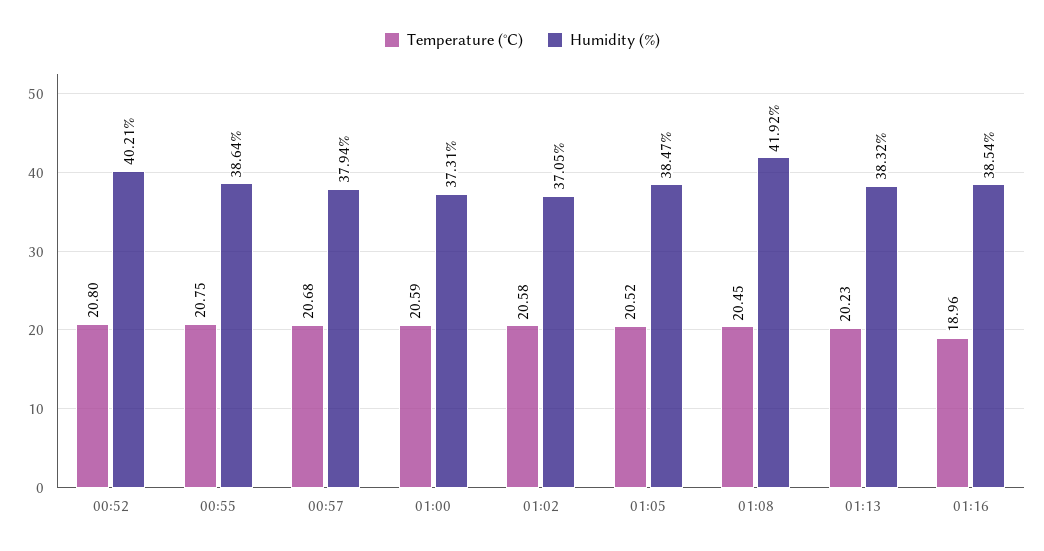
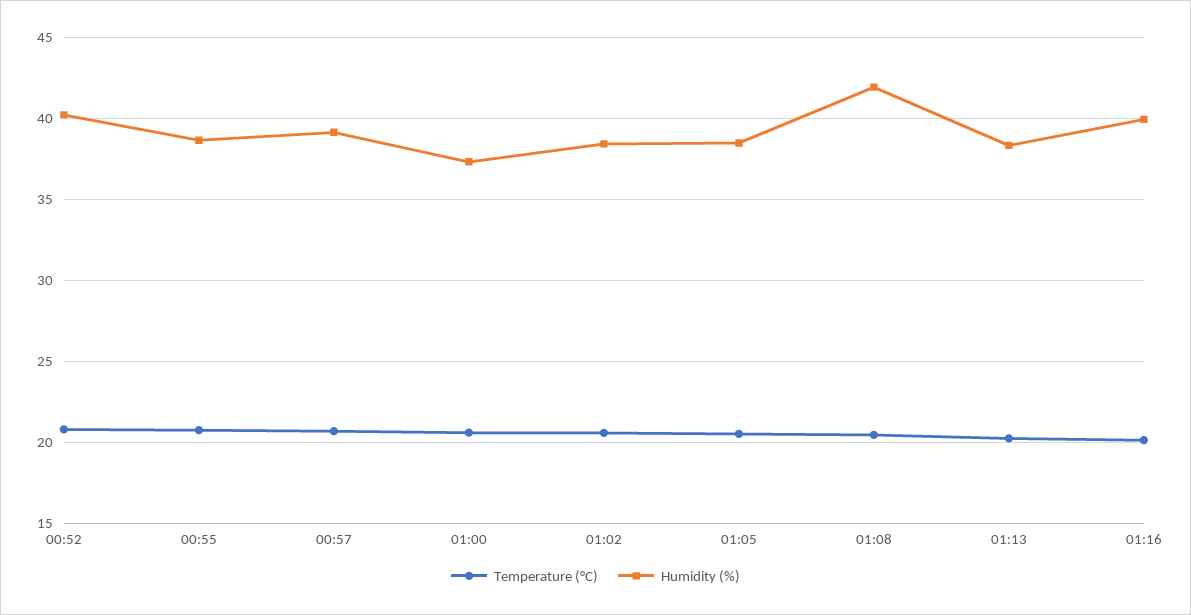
Humidity (%), 00:57: 37.94 -> 39
Humidity (%), 01:02: 37.05 -> 38.5
Temperature (°C), 01:16: 18.96 -> 20
Humidity (%), 01:16: 38.54 -> 40

